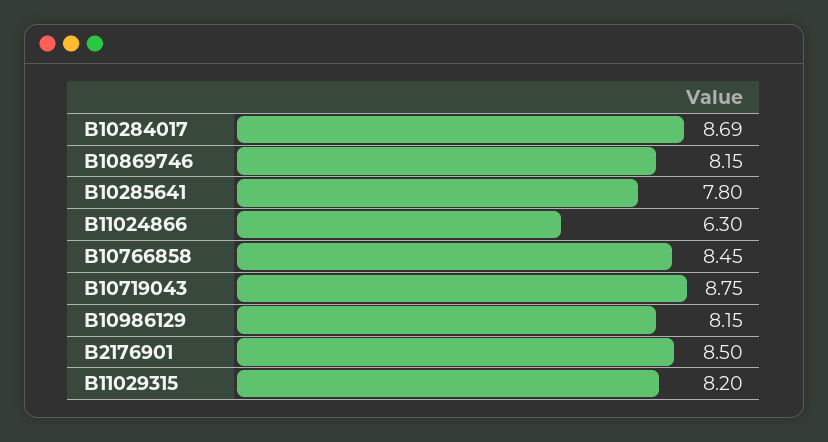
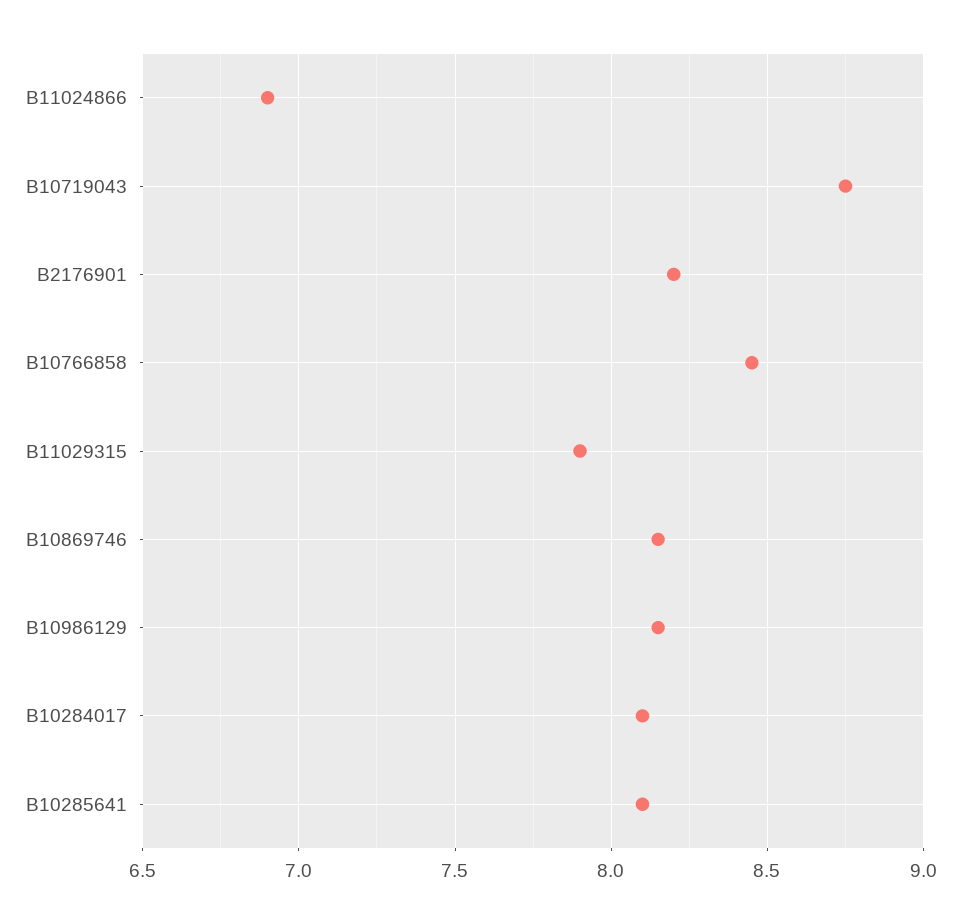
B10284017: 8.69 -> 8.1
B10285641: 7.8 -> 8.1
B11024866: 6.3 -> 6.9
B2176901: 8.5 -> 8.2
B11029315: 8.2 -> 7.9

